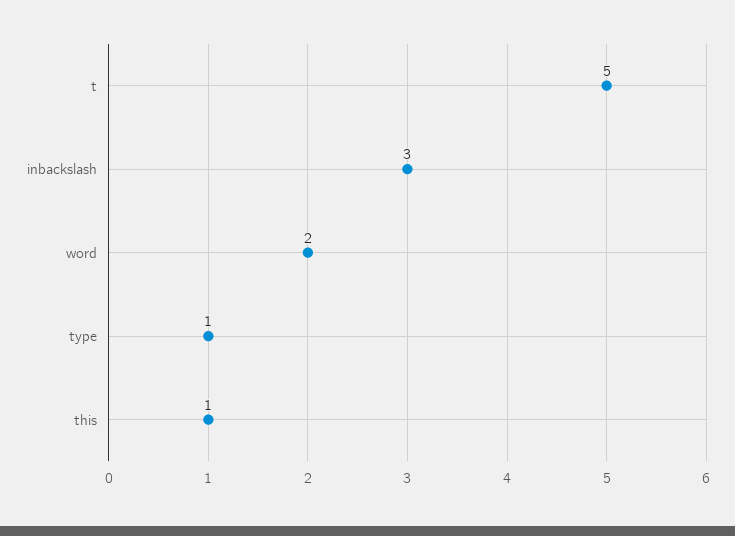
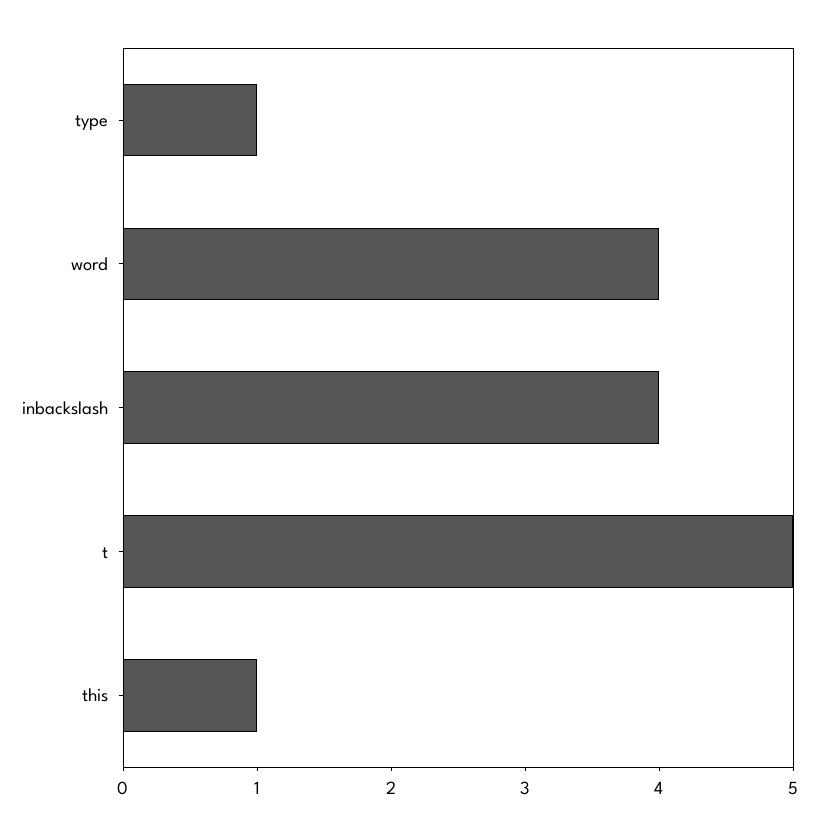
inbackslash: 3 -> 4
word: 2 -> 4

